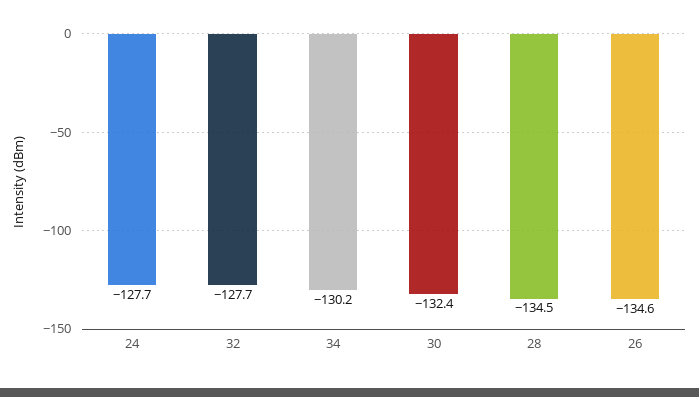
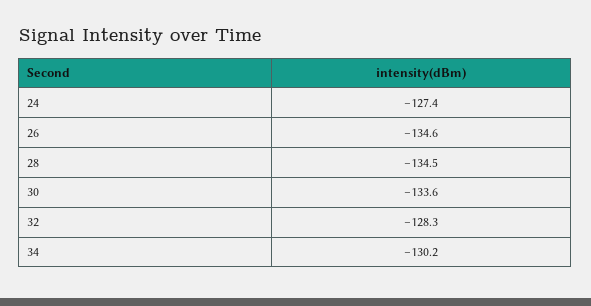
24: -127.7 -> -127.4
32: -127.7 -> -128.3
30: -132.4 -> -133.6

